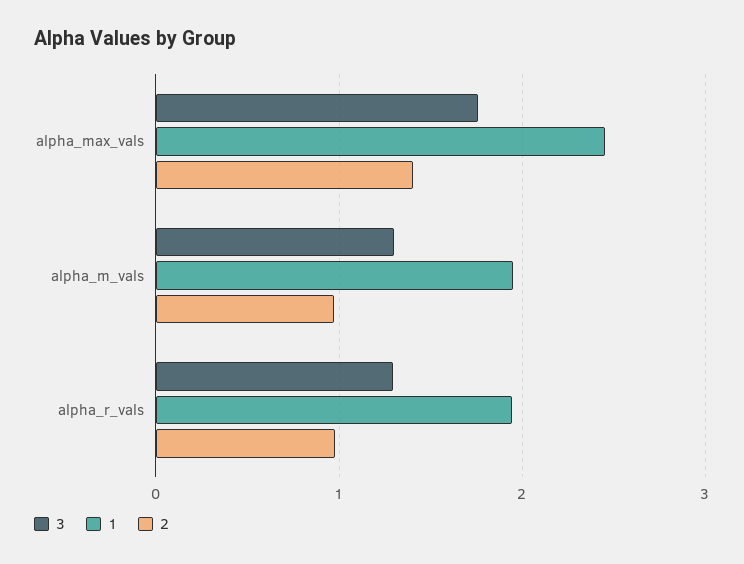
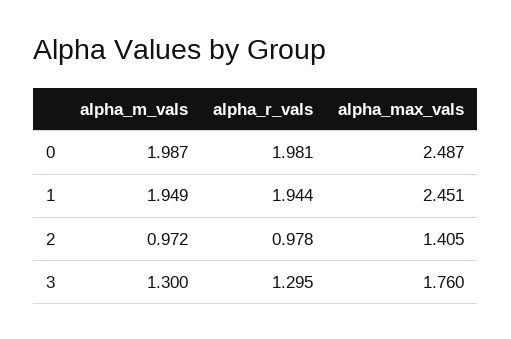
0, alpha_m_vals: none -> 1.987
0, alpha_r_vals: none -> 1.981
0, alpha_max_vals: none -> 2.487

